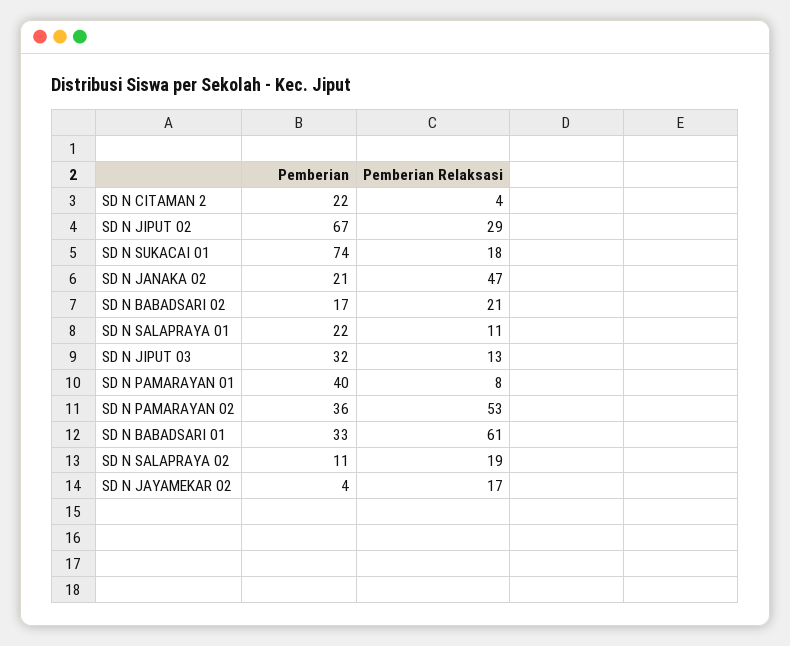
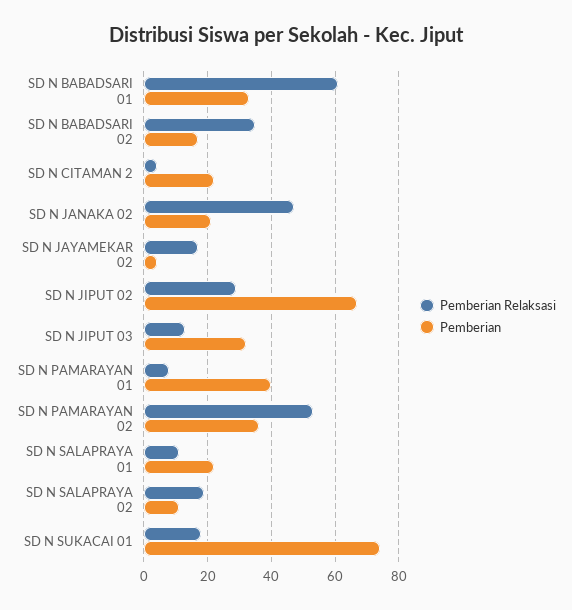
Pemberian Relaksasi, SD N BABADSARI 02: 21 -> 35

